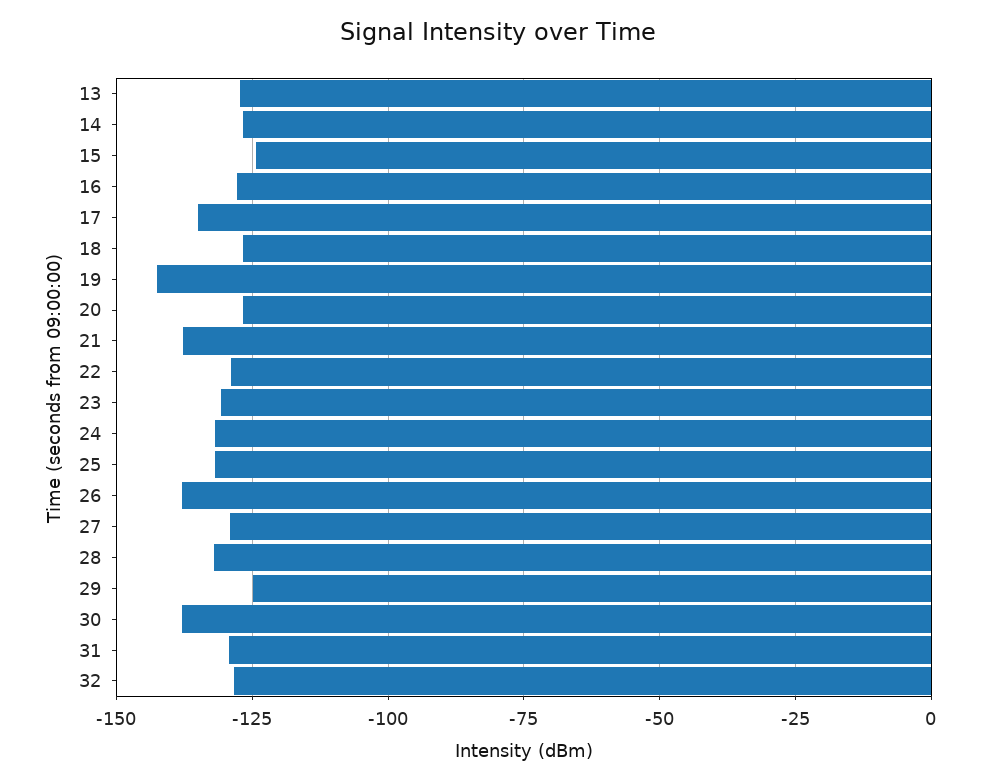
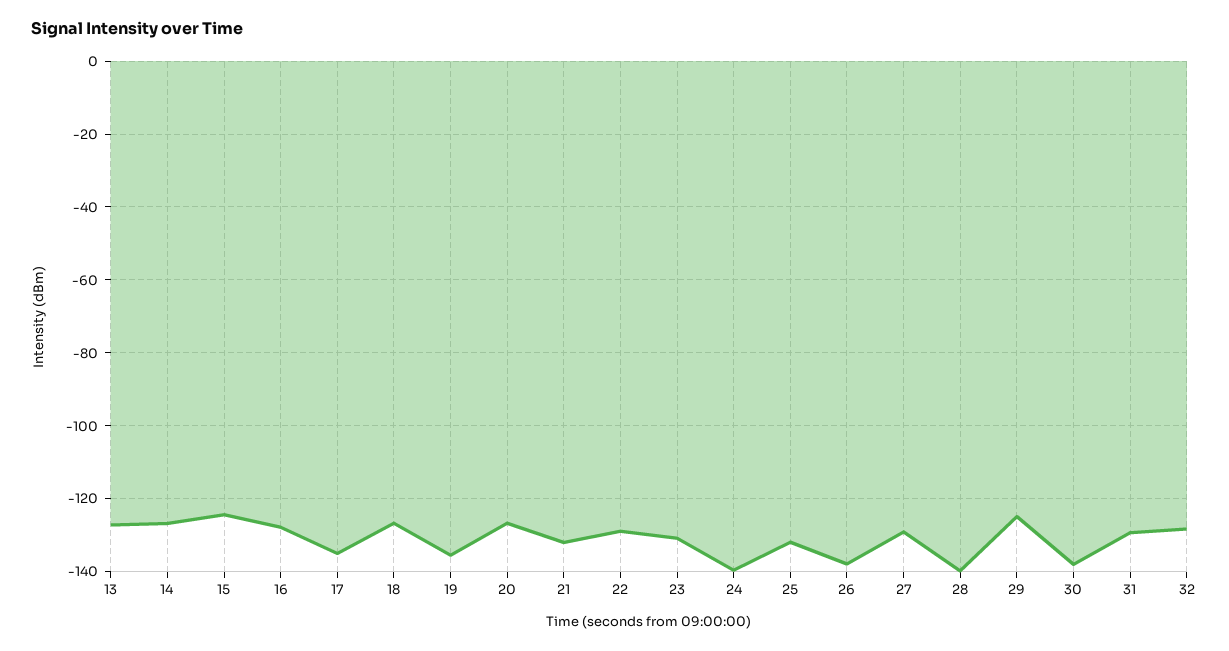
19: -142.5 -> -136
21: -137.5 -> -132
24: -132.5 -> -140
28: -132.5 -> -140

